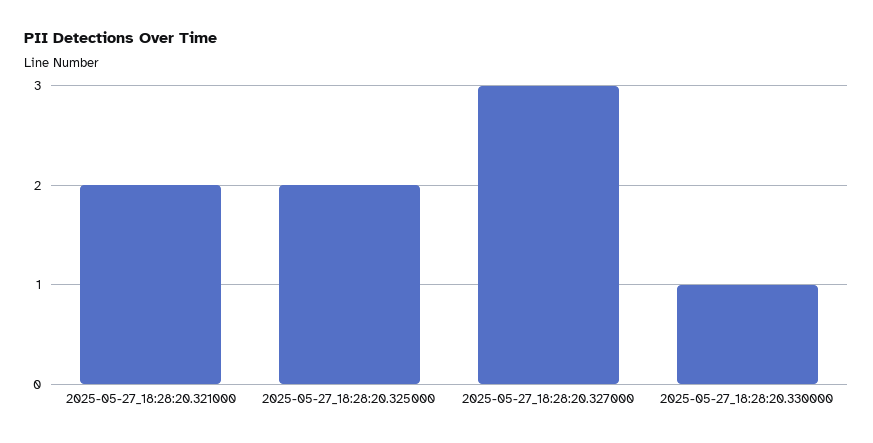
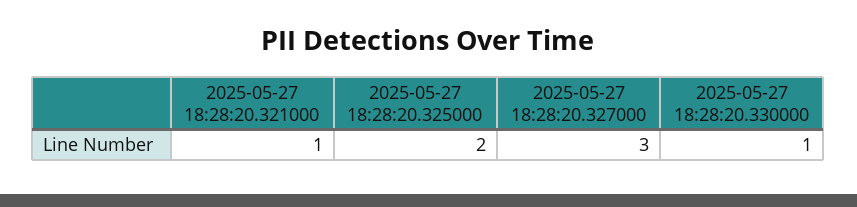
2025-05-27_18:28:20.321000: 2 -> 1

